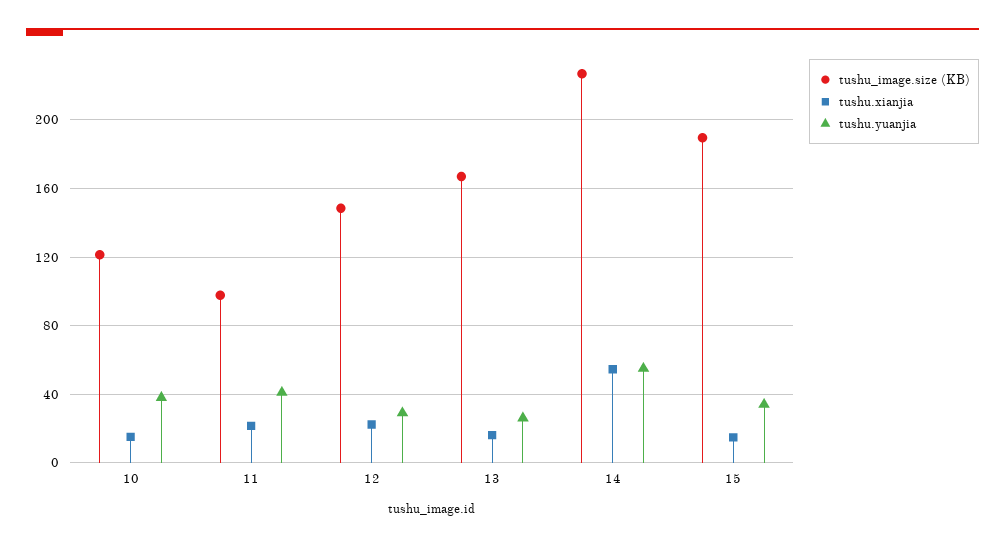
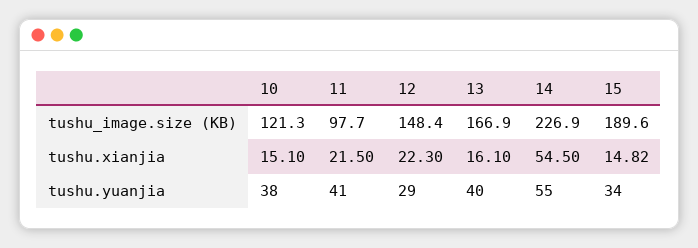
tushu.yuanjia, 13: 25 -> 40

